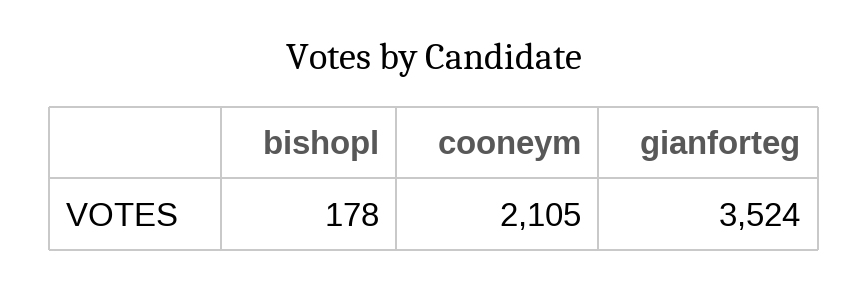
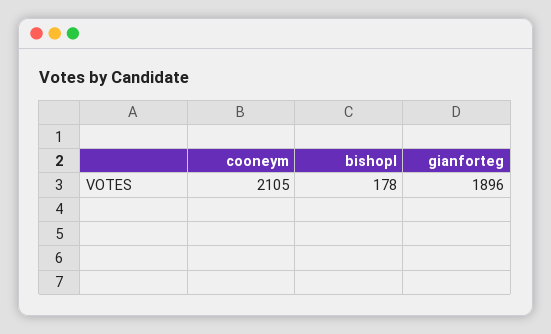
gianforteg: 3524 -> 1896

